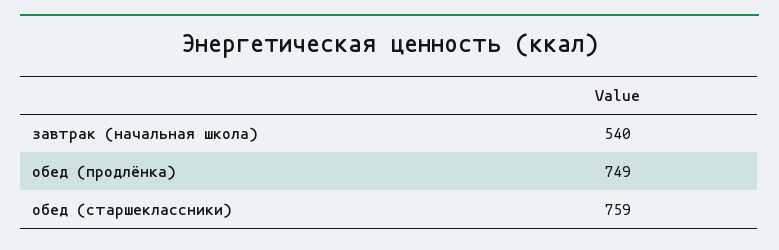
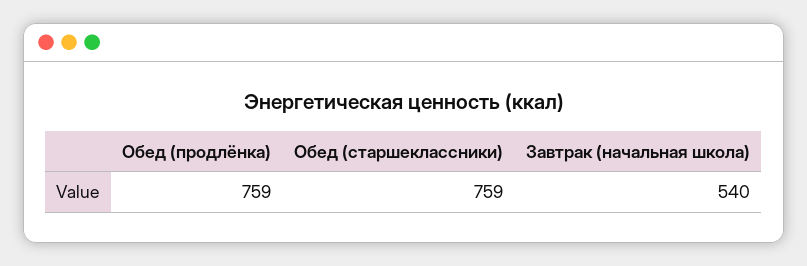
обед (продлёнка): 749 -> 759

